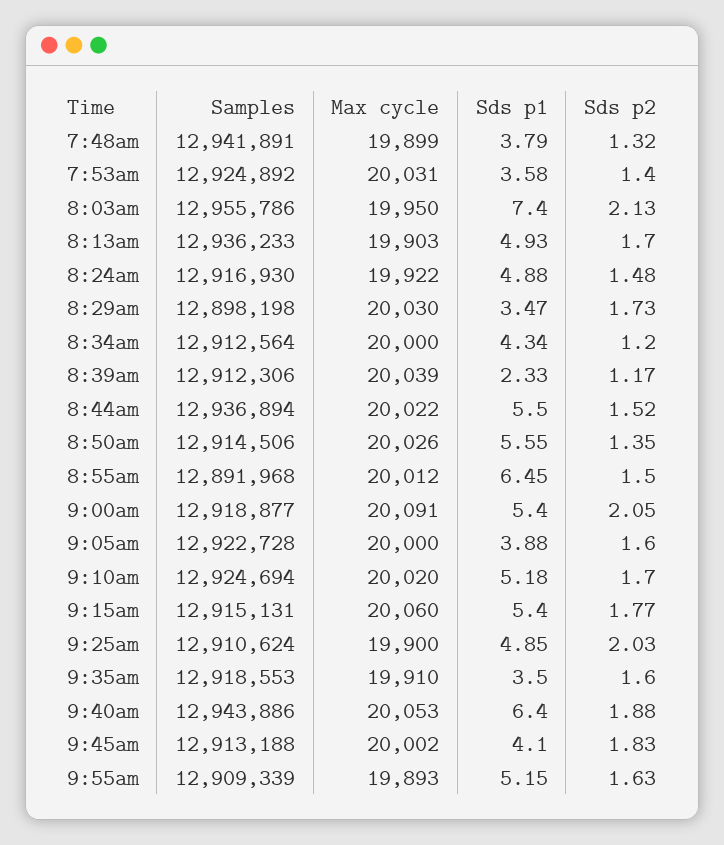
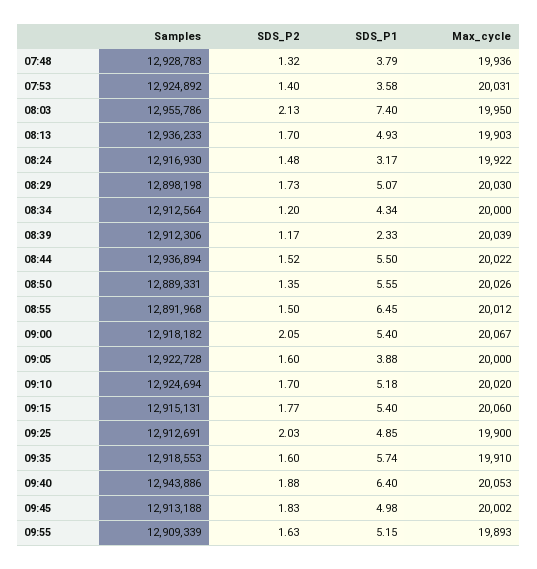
Samples, 7:48am: 12941891 -> 12928783
Max cycle, 7:48am: 19899 -> 19936
Sds p1, 8:24am: 4.88 -> 3.17
Sds p1, 8:29am: 3.47 -> 5.07
Samples, 8:50am: 12914506 -> 12889331
Samples, 9:00am: 12918877 -> 12918182
Max cycle, 9:00am: 20091 -> 20067
Samples, 9:25am: 12910624 -> 12912691
Sds p1, 9:35am: 3.5 -> 5.74
Sds p1, 9:45am: 4.1 -> 4.98

